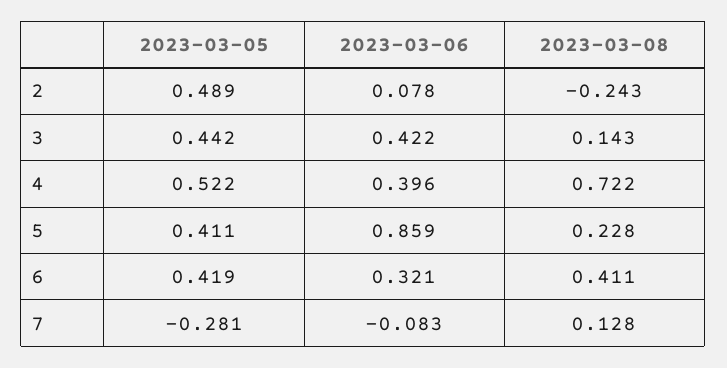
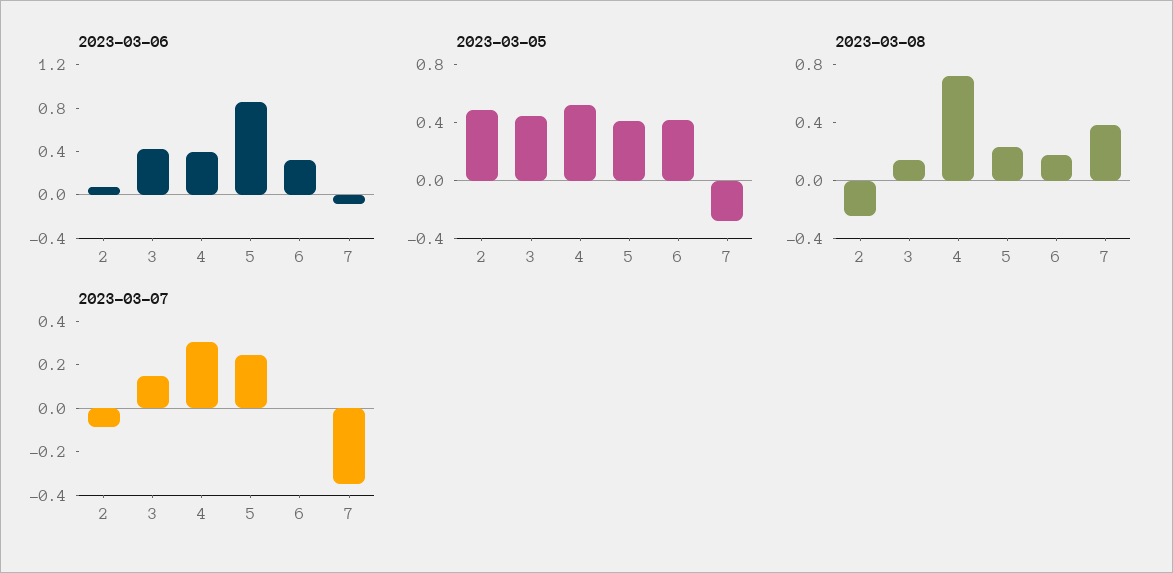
2023-03-08, 6: 0.411 -> 0.2
2023-03-08, 7: 0.128 -> 0.4
2023-03-07, 2: none -> -0.1
2023-03-07, 3: none -> 0.15
2023-03-07, 4: none -> 0.3
2023-03-07, 5: none -> 0.25
2023-03-07, 6: none -> 0
2023-03-07, 7: none -> -0.35

